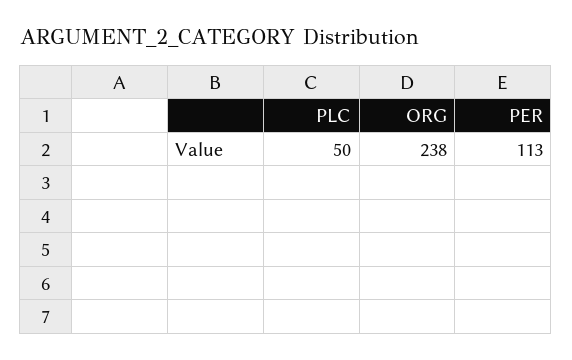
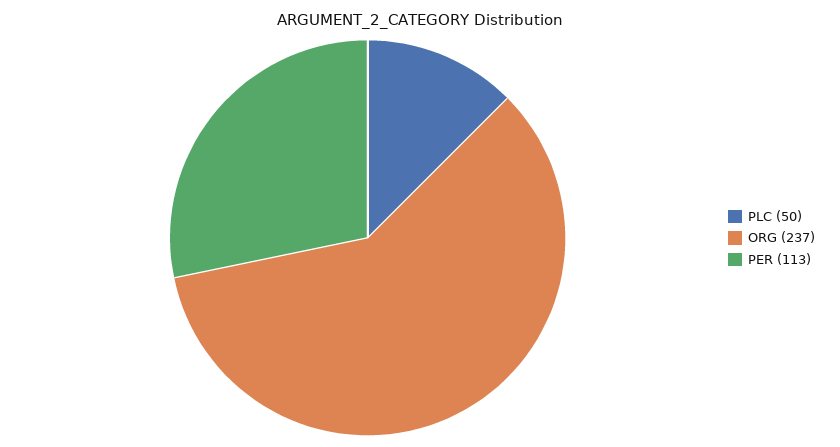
ORG: 238 -> 237

